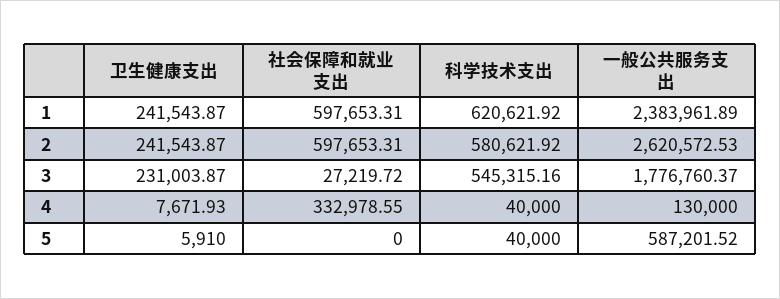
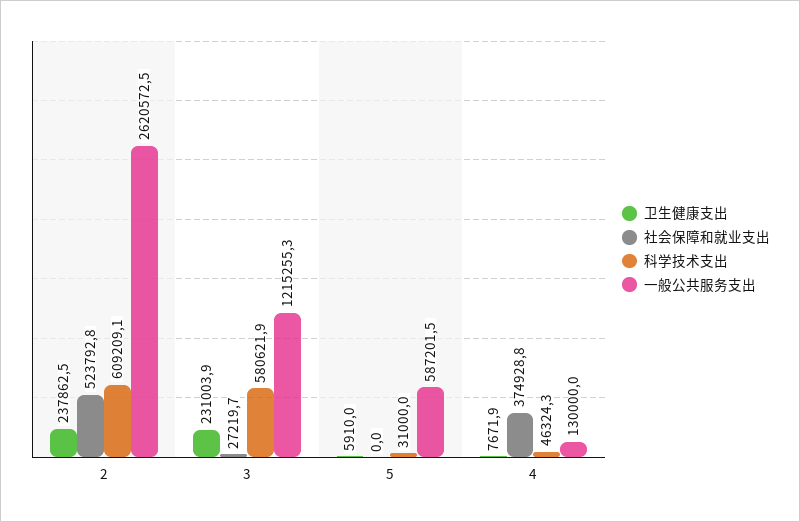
卫生健康支出, 1: 241543.87 -> none
社会保障和就业支出, 1: 597653.31 -> none
科学技术支出, 1: 620621.92 -> none
一般公共服务支出, 1: 2383961.89 -> none
卫生健康支出, 2: 241543.87 -> 237862.5
社会保障和就业支出, 2: 597653.31 -> 523792.8
科学技术支出, 2: 580621.92 -> 609209.1
科学技术支出, 3: 545315.16 -> 580621.9
一般公共服务支出, 3: 1776760.37 -> 1215255.3
社会保障和就业支出, 4: 332978.55 -> 374928.8
科学技术支出, 4: 40000 -> 46324.3
科学技术支出, 5: 40000 -> 31000

